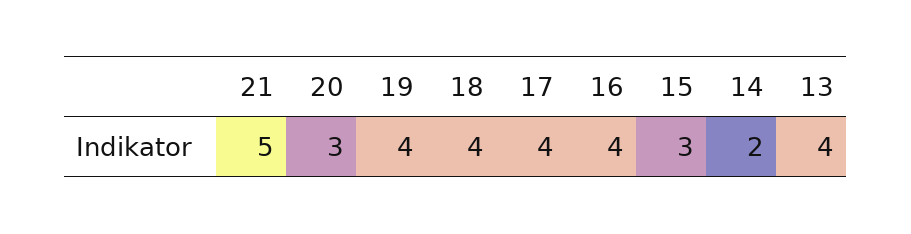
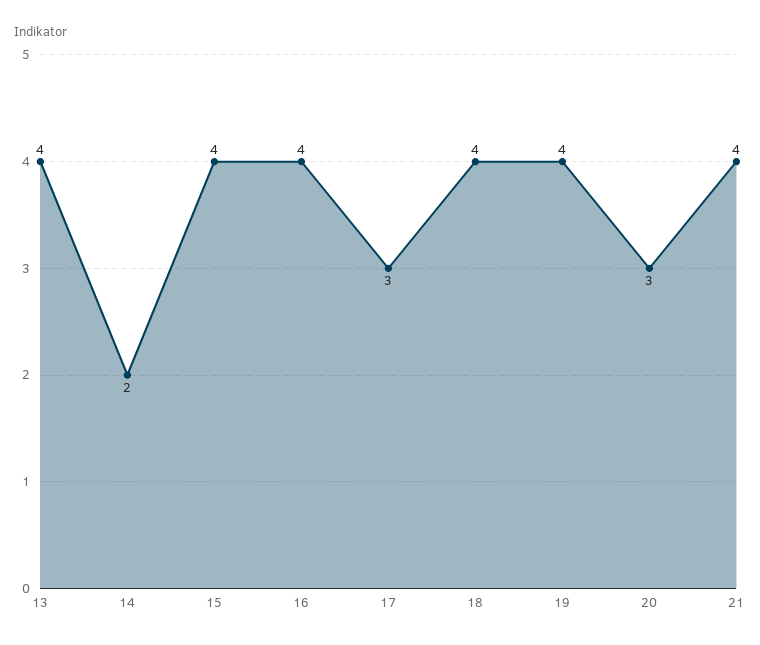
21: 5 -> 4
17: 4 -> 3
15: 3 -> 4

